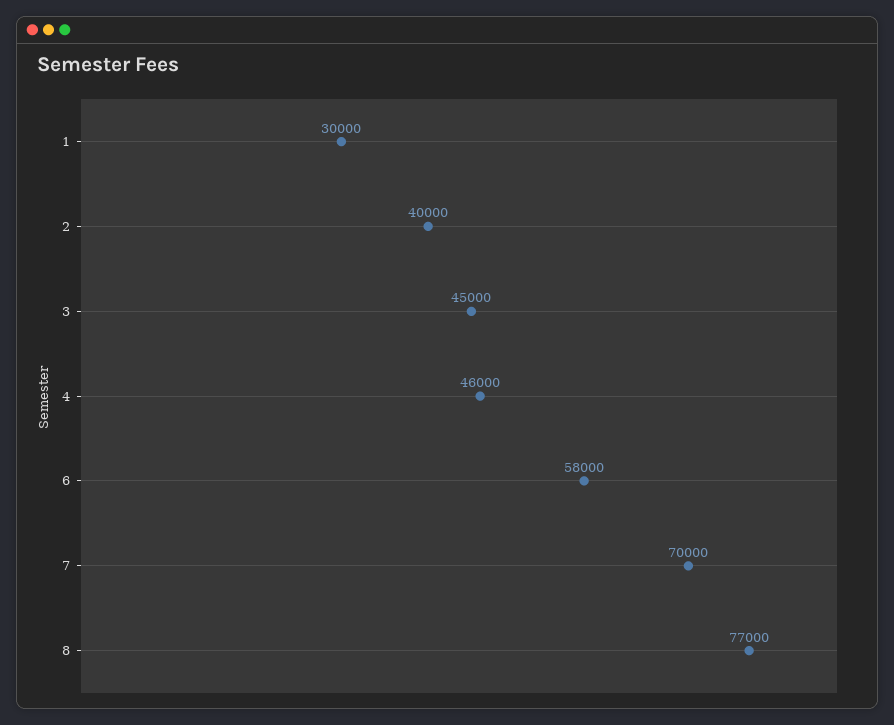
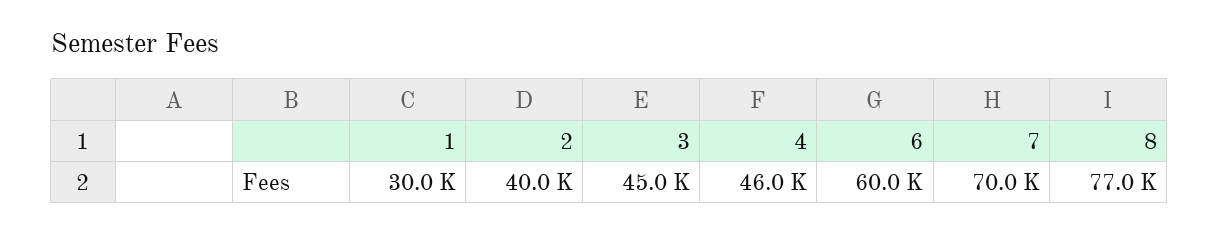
6: 58000 -> 60000

